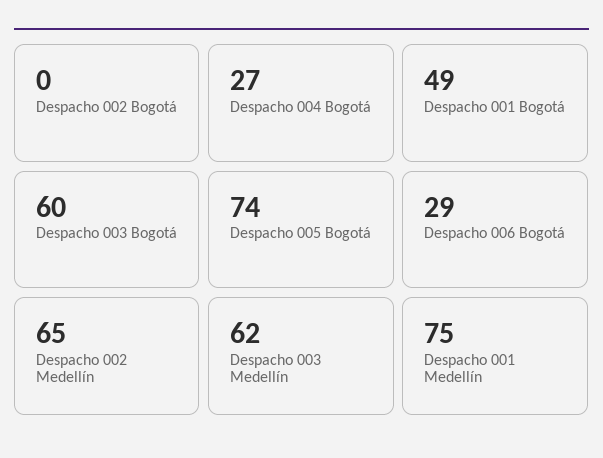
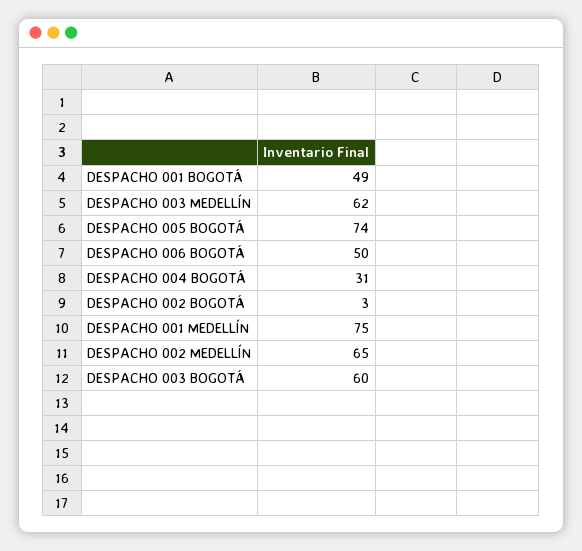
Despacho 002 Bogotá: 0 -> 3
Despacho 004 Bogotá: 27 -> 31
Despacho 006 Bogotá: 29 -> 50

